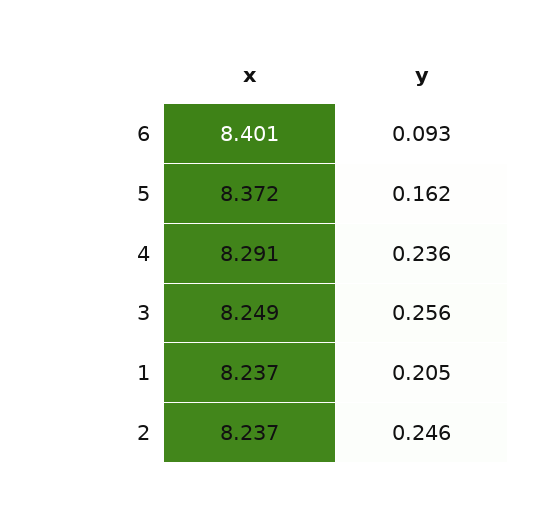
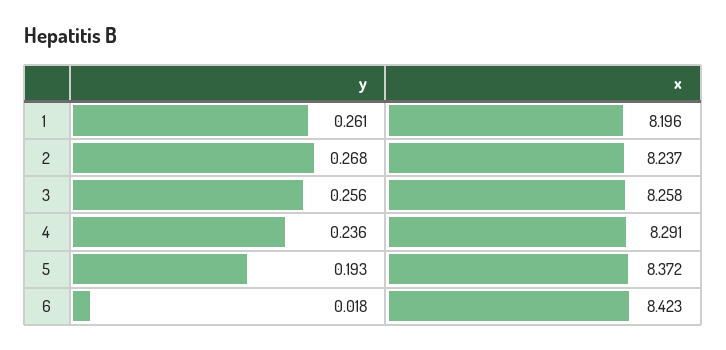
x, 6: 8.401 -> 8.423
y, 6: 0.093 -> 0.018
y, 5: 0.162 -> 0.193
x, 3: 8.249 -> 8.258
x, 1: 8.237 -> 8.196
y, 1: 0.205 -> 0.261
y, 2: 0.246 -> 0.268

